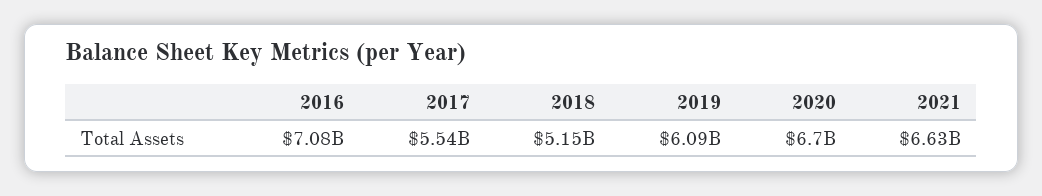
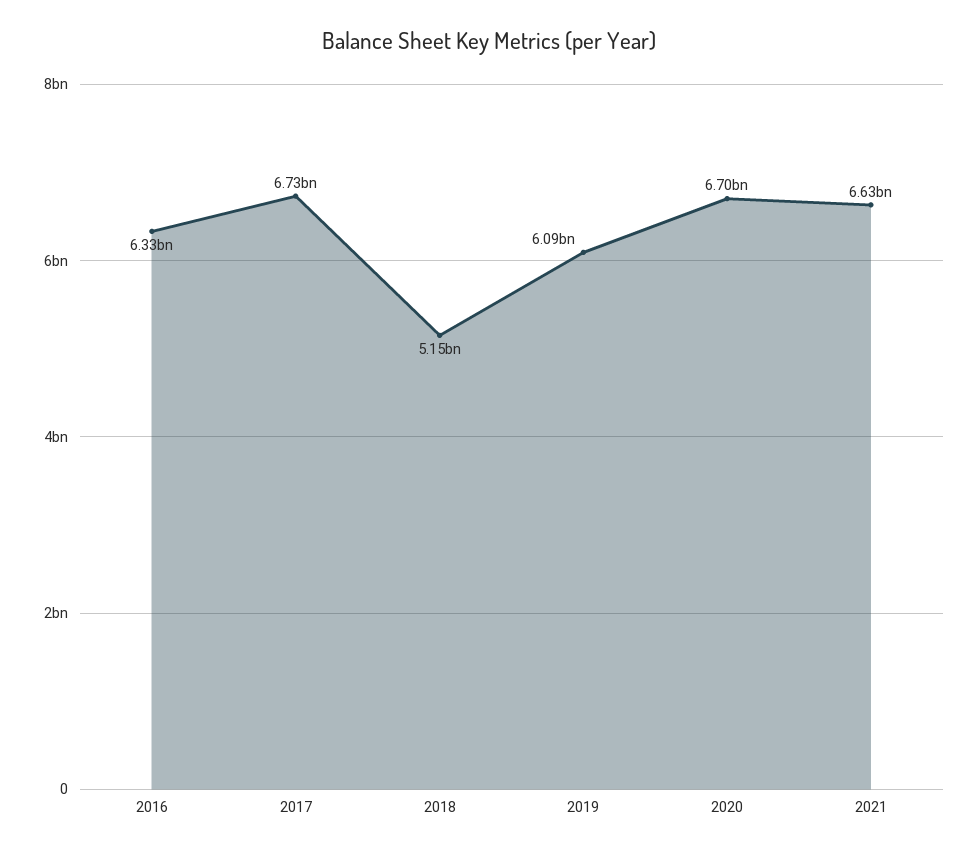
2016: 7080000000 -> 6330000000
2017: 5540000000 -> 6730000000

